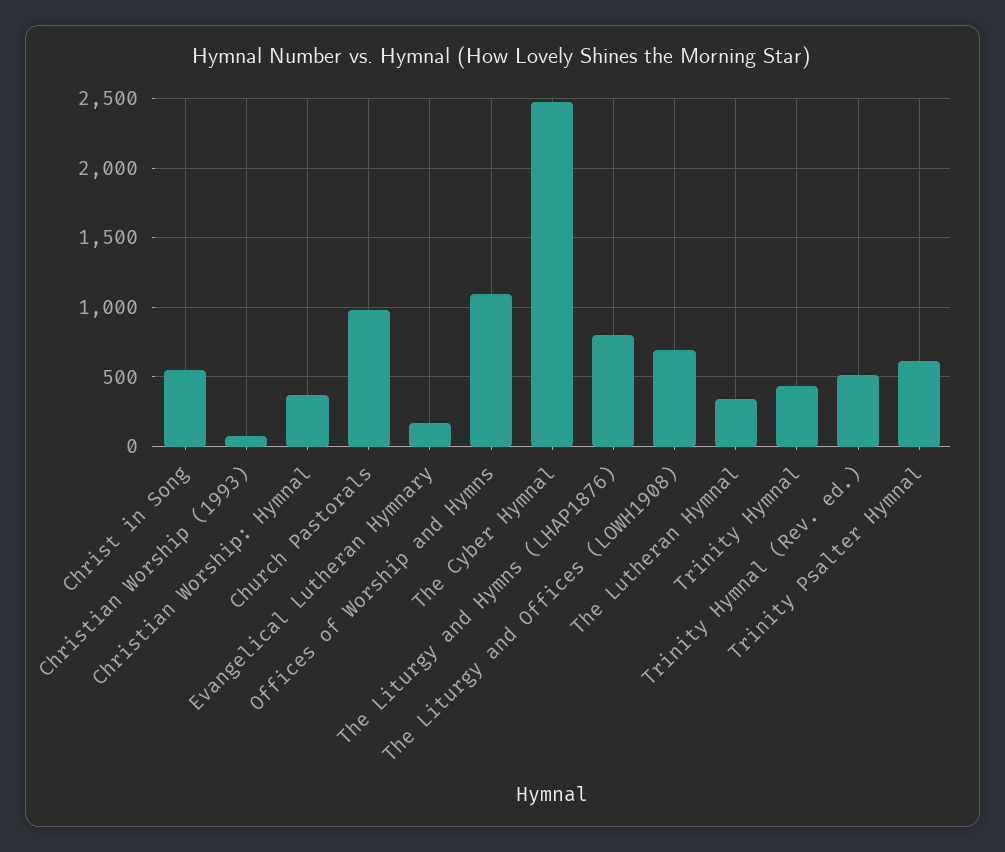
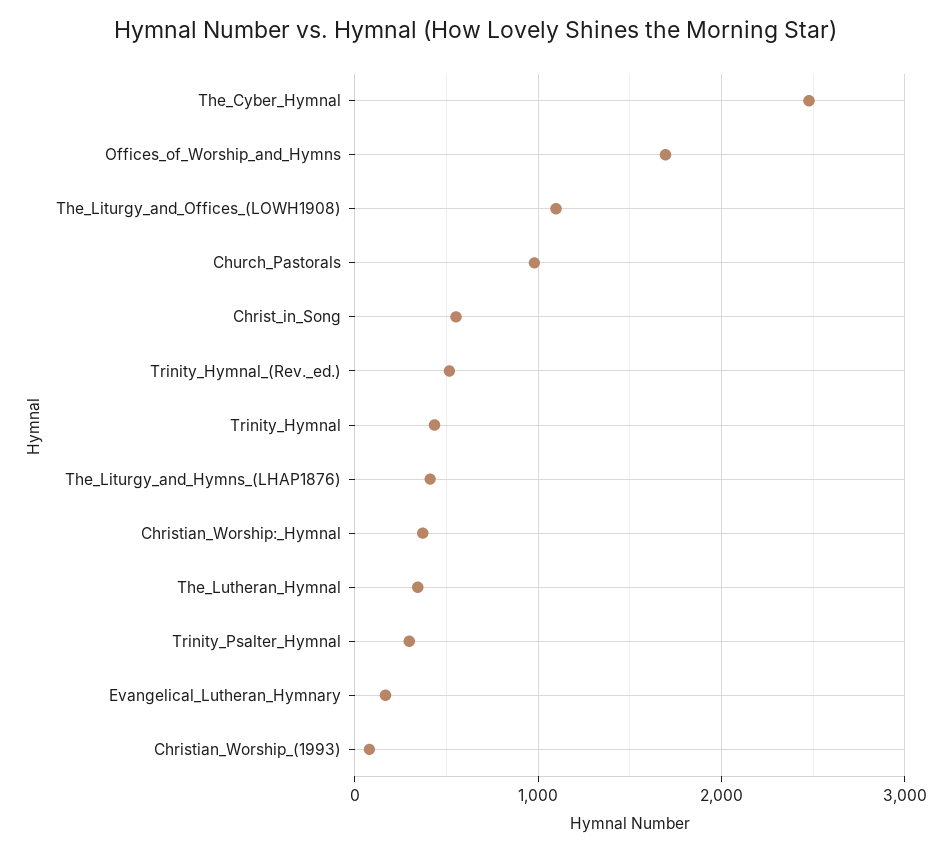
Offices of Worship and Hymns: 1100 -> 1700
The Liturgy and Hymns (LHAP1876): 800 -> 400
The Liturgy and Offices (LOWH1908): 700 -> 1100
Trinity Psalter Hymnal: 600 -> 300

